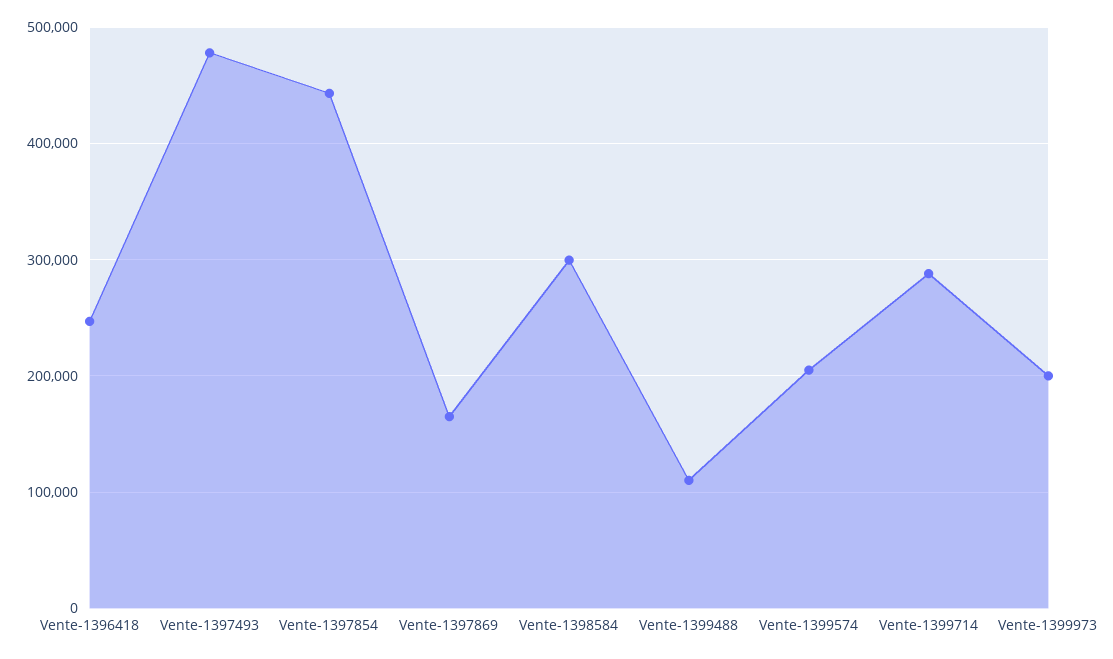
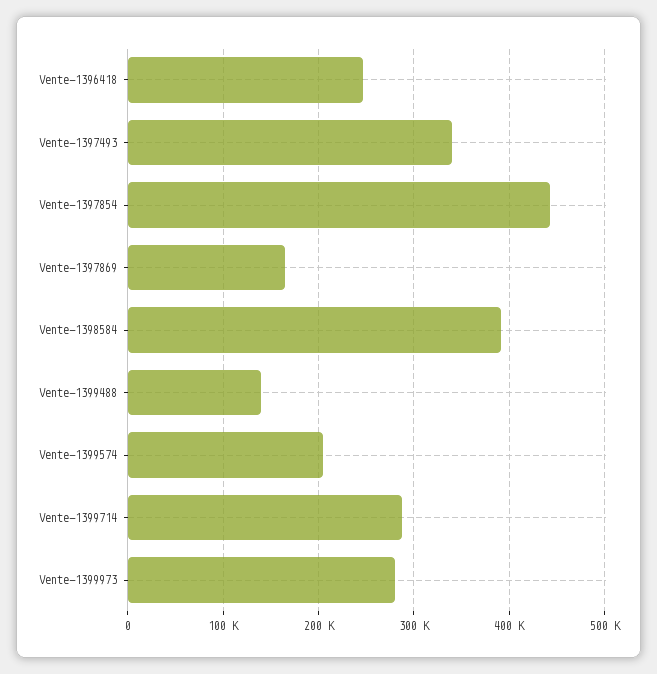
Vente-1397493: 480000 -> 340000
Vente-1398584: 300000 -> 390000
Vente-1399488: 110000 -> 140000
Vente-1399973: 200000 -> 280000

